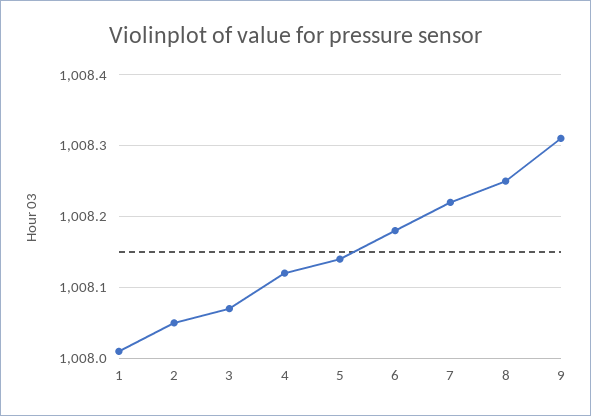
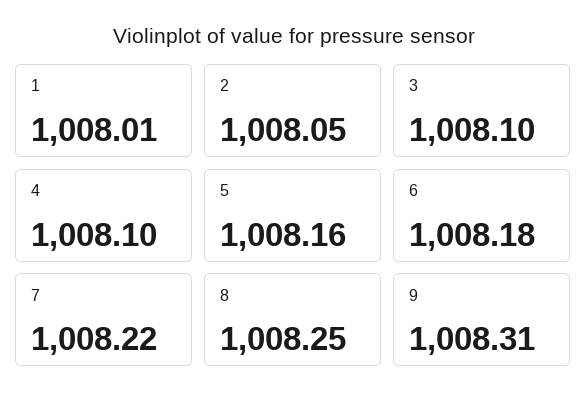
3: 1008.07 -> 1008.1
4: 1008.12 -> 1008.1
5: 1008.14 -> 1008.16

